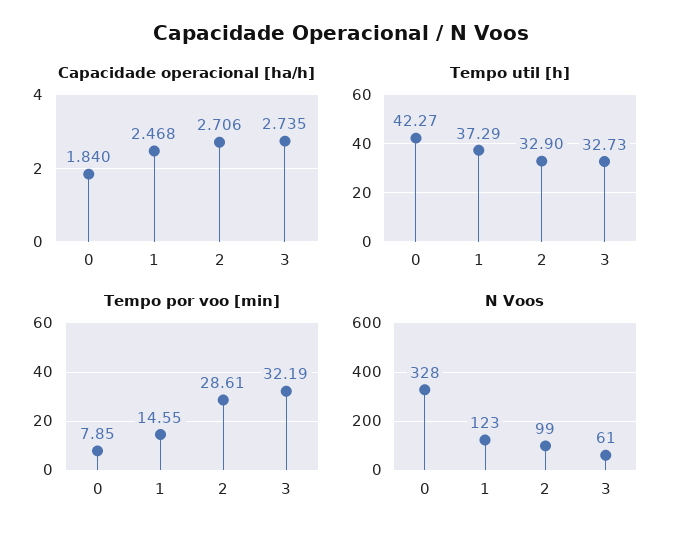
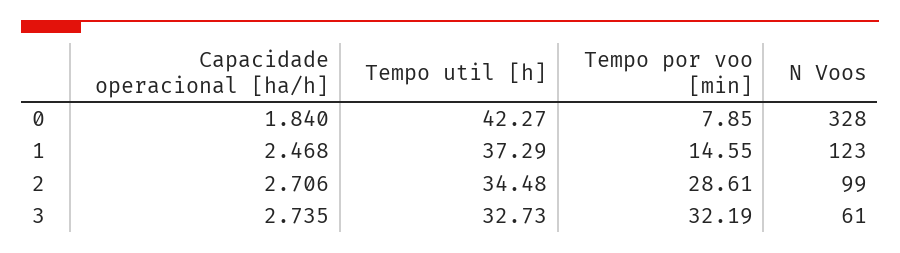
Tempo util [h], 2: 32.9 -> 34.48

